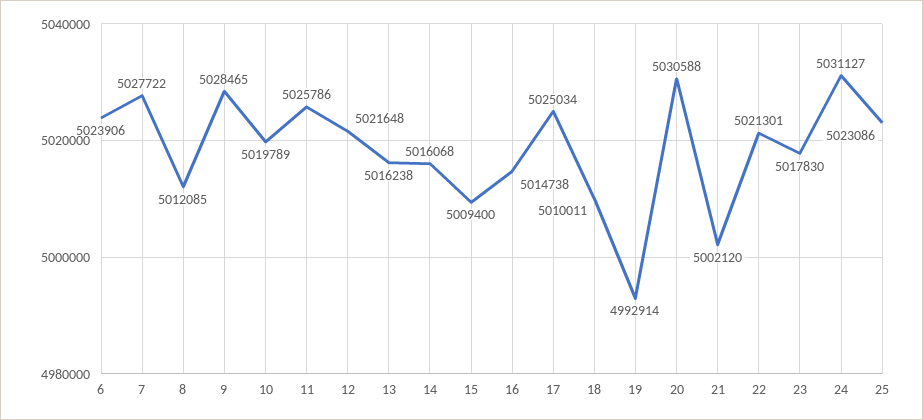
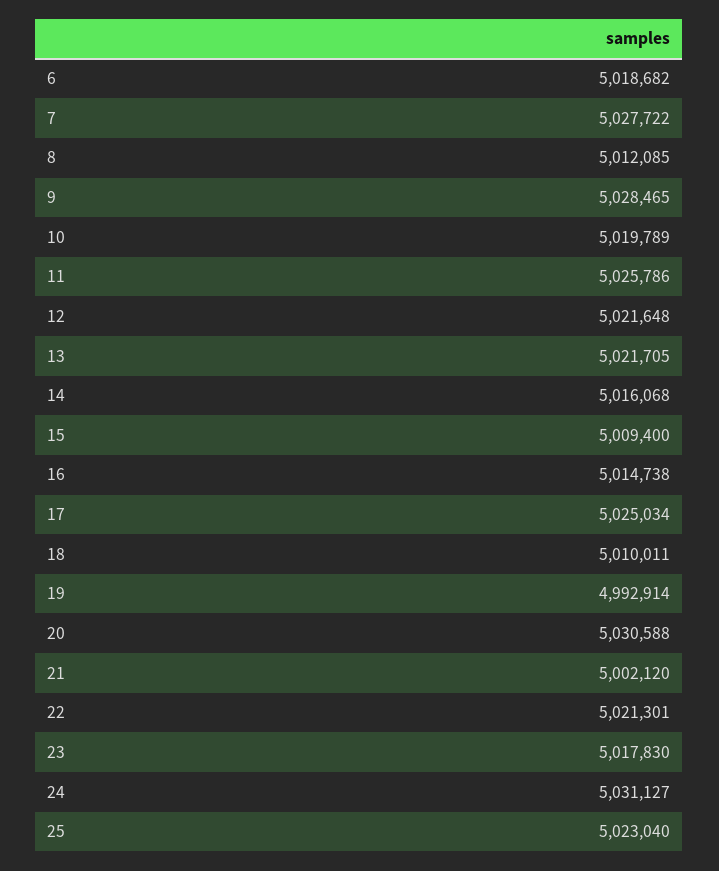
6: 5023906 -> 5018682
13: 5016238 -> 5021705
25: 5023086 -> 5023040

